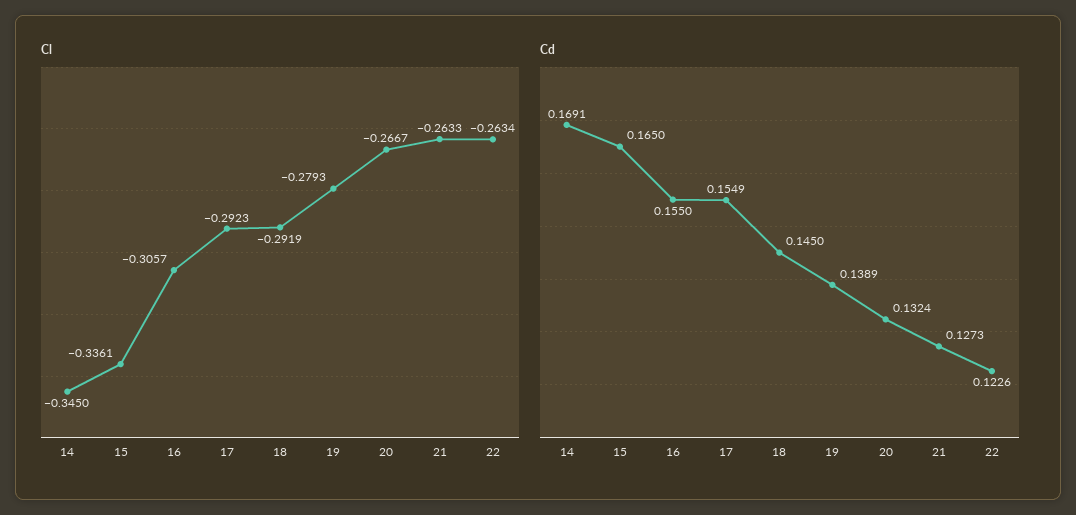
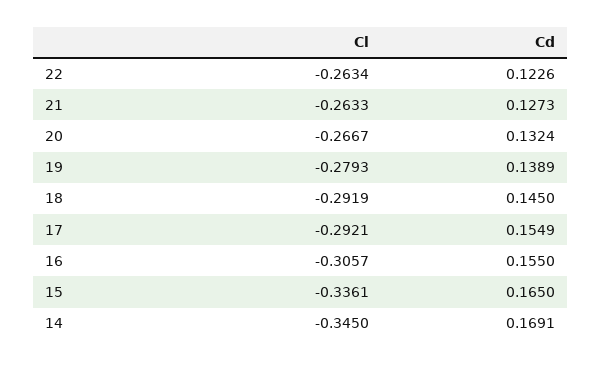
Cl, 17: -0.2923 -> -0.2921

